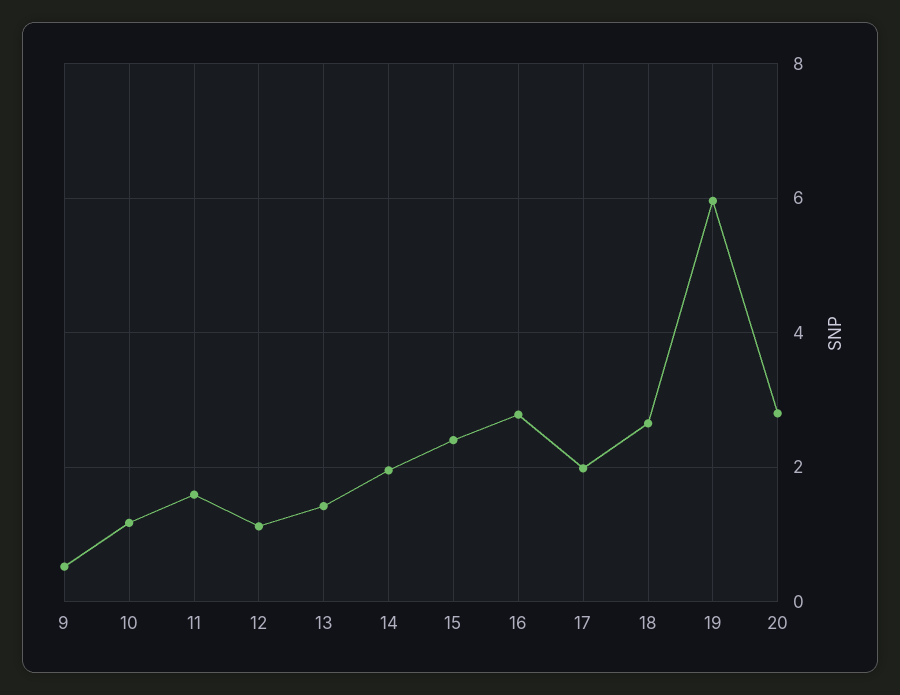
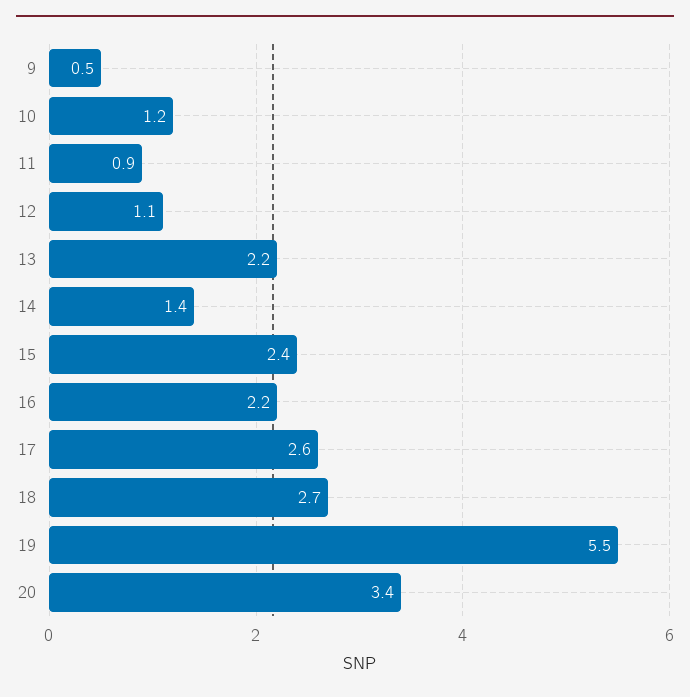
11: 1.6 -> 0.9
13: 1.4 -> 2.2
14: 2 -> 1.4
16: 2.8 -> 2.2
17: 2 -> 2.6
19: 6 -> 5.5
20: 2.8 -> 3.4

